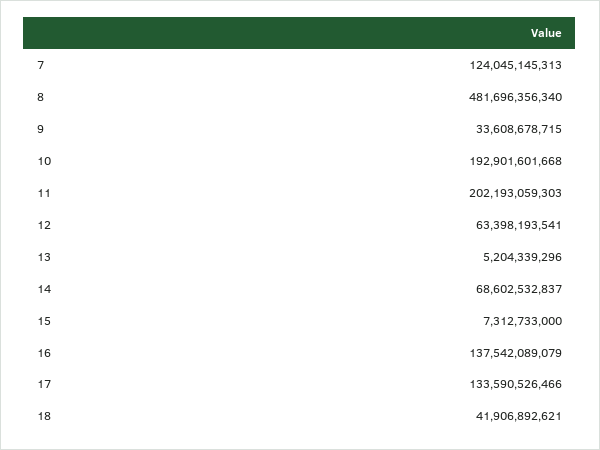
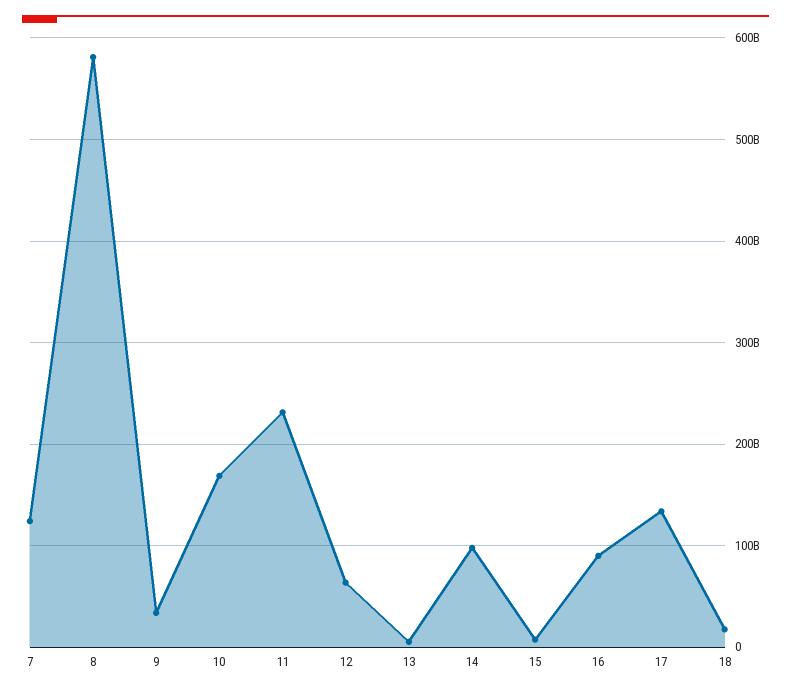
8: 481696356340 -> 580000000000
10: 192901601668 -> 170000000000
11: 202193059303 -> 230000000000
14: 68602532837 -> 100000000000
16: 137542089079 -> 90000000000
18: 41906892621 -> 20000000000

